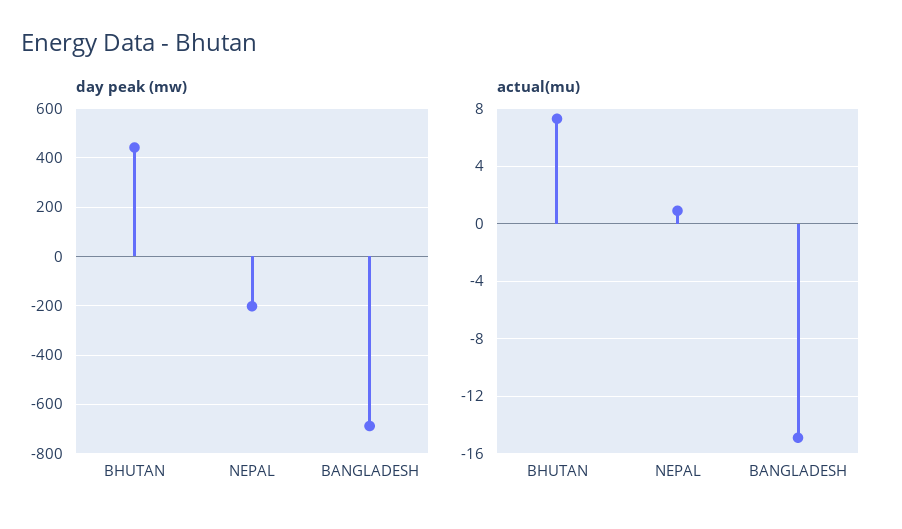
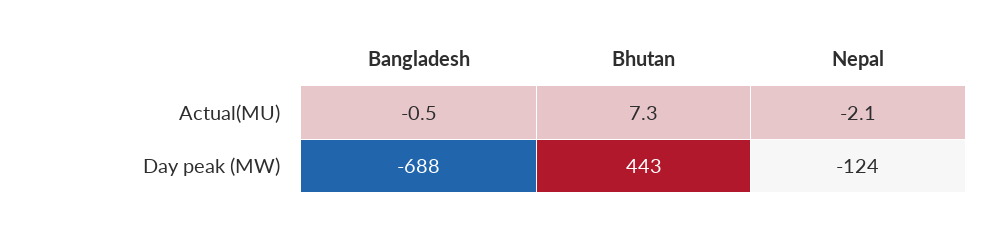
day peak (mw), NEPAL: -200 -> -124
actual(mu), NEPAL: 1 -> -2.1
actual(mu), BANGLADESH: -15 -> -0.5

